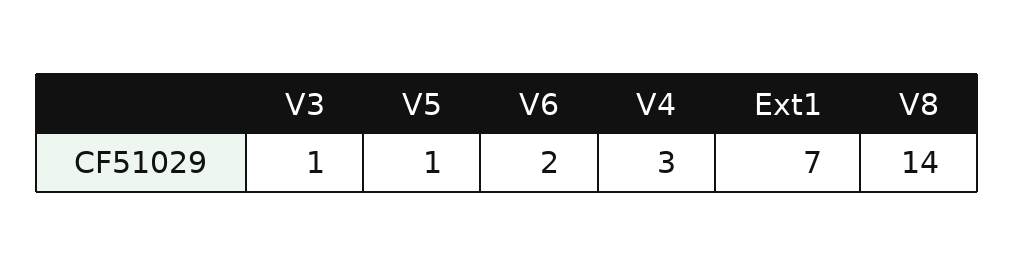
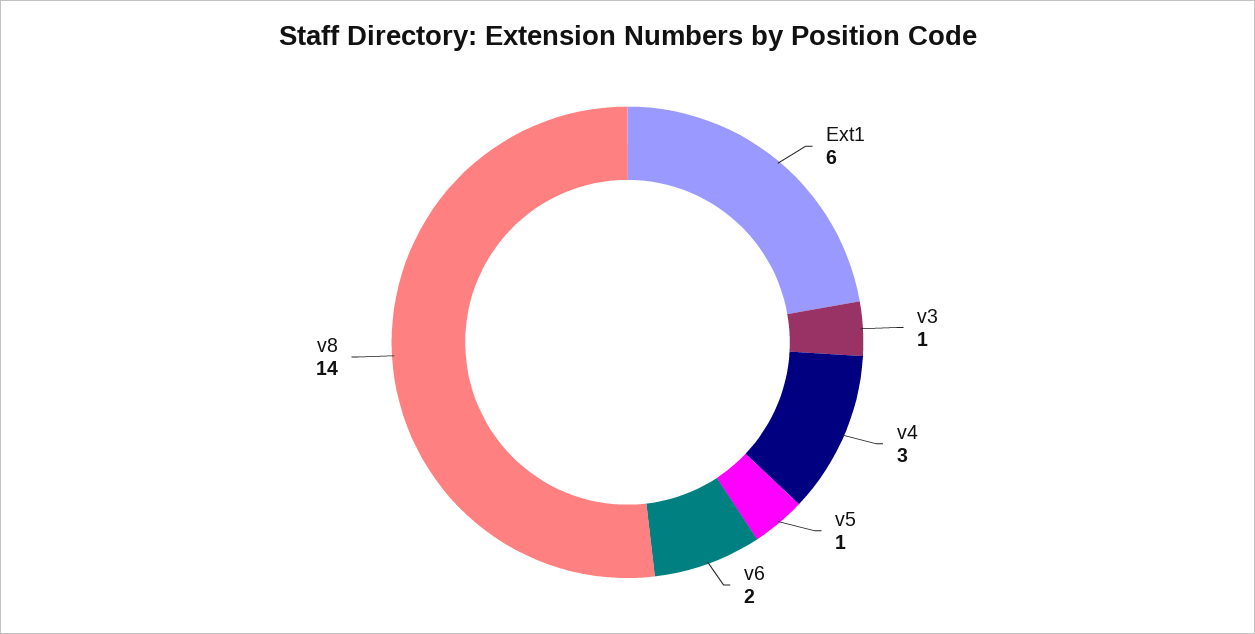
Ext1: 7 -> 6

